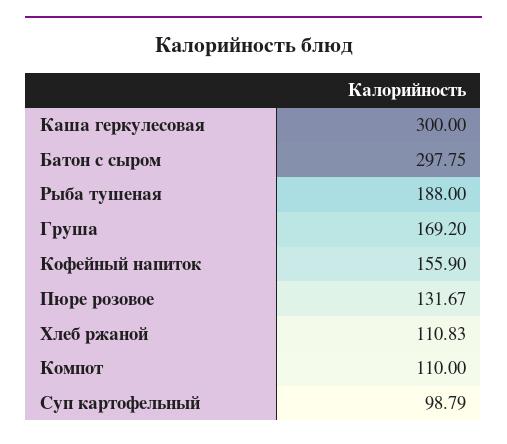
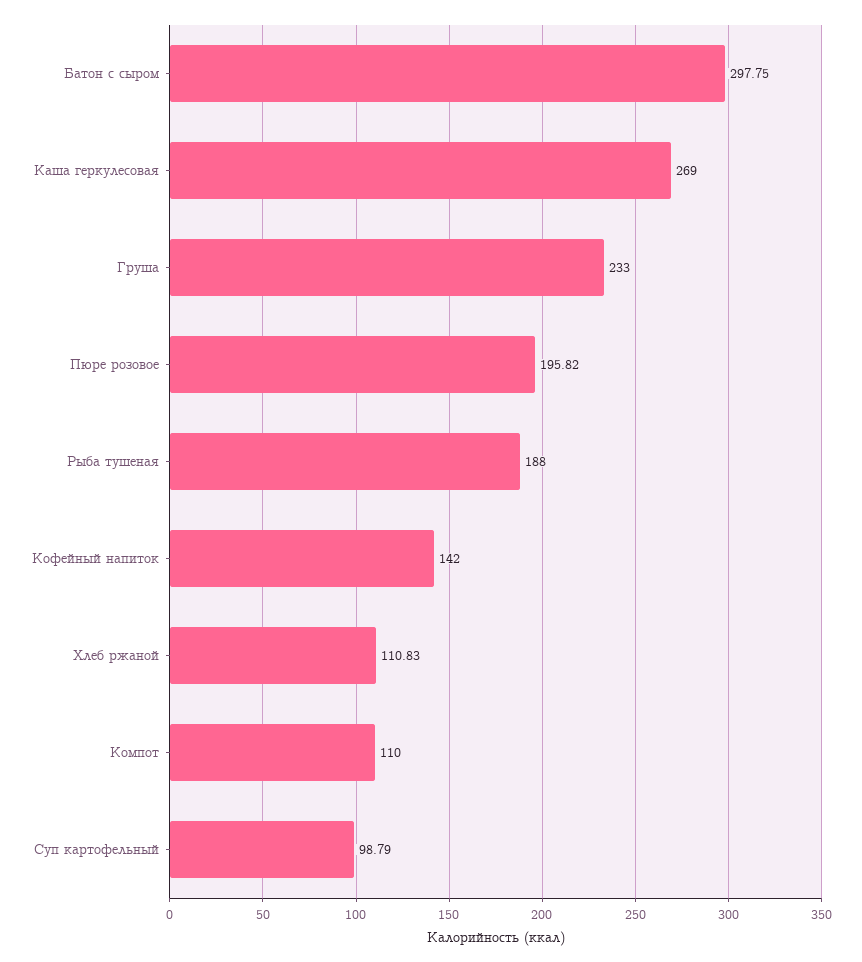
Каша геркулесовая: 300 -> 269
Груша: 169.2 -> 233
Кофейный напиток: 155.9 -> 142
Пюре розовое: 131.67 -> 195.82

